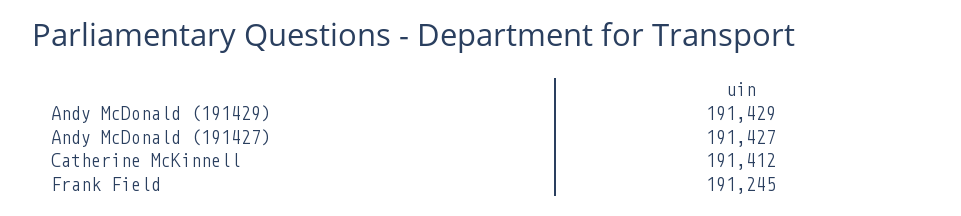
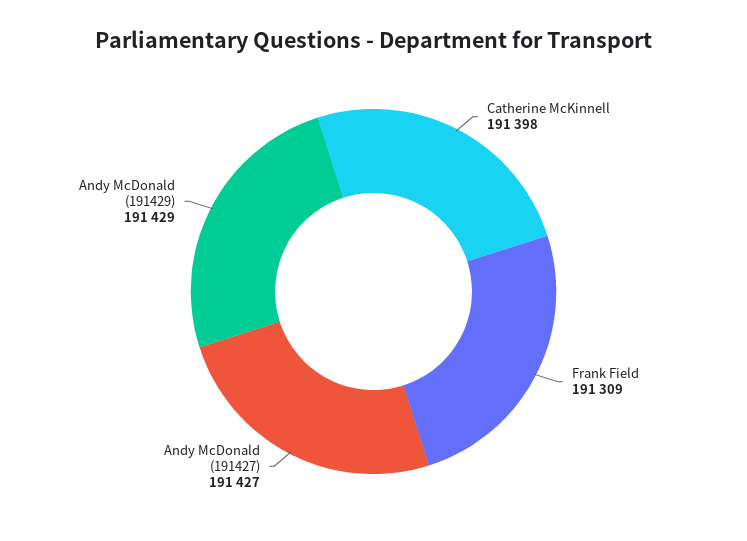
Catherine McKinnell: 191412 -> 191398
Frank Field: 191245 -> 191309

